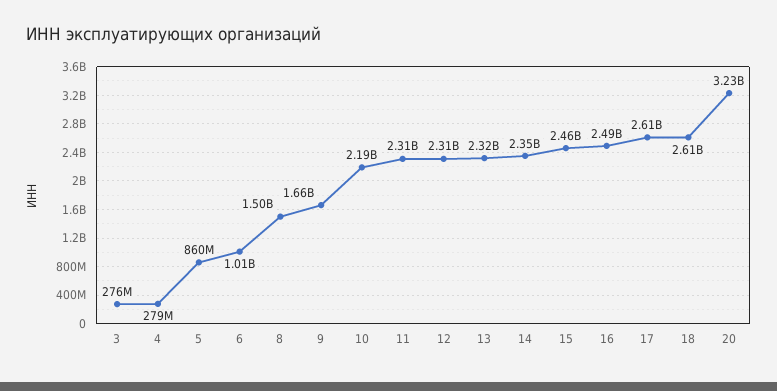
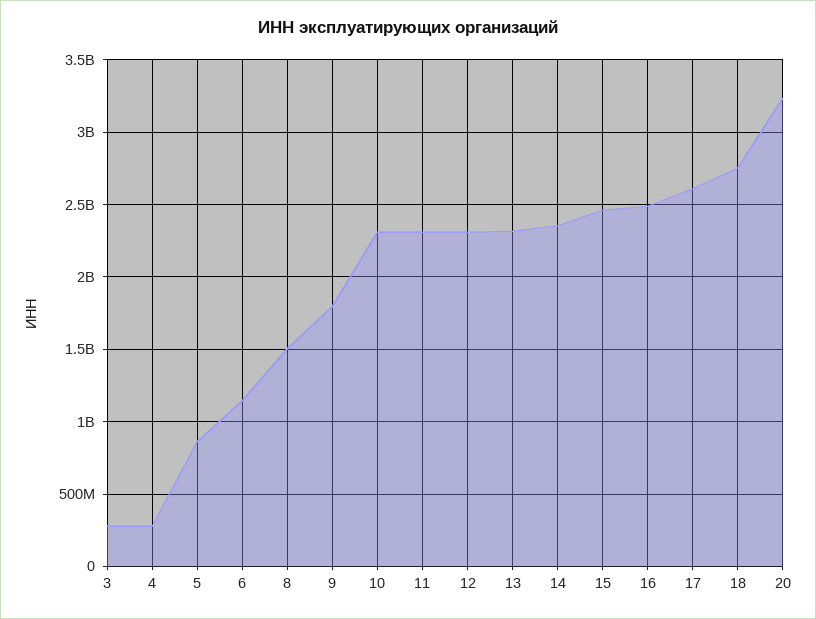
6: 1010000000 -> 1150000000
9: 1660000000 -> 1800000000
10: 2190000000 -> 2300000000
18: 2610000000 -> 2750000000

